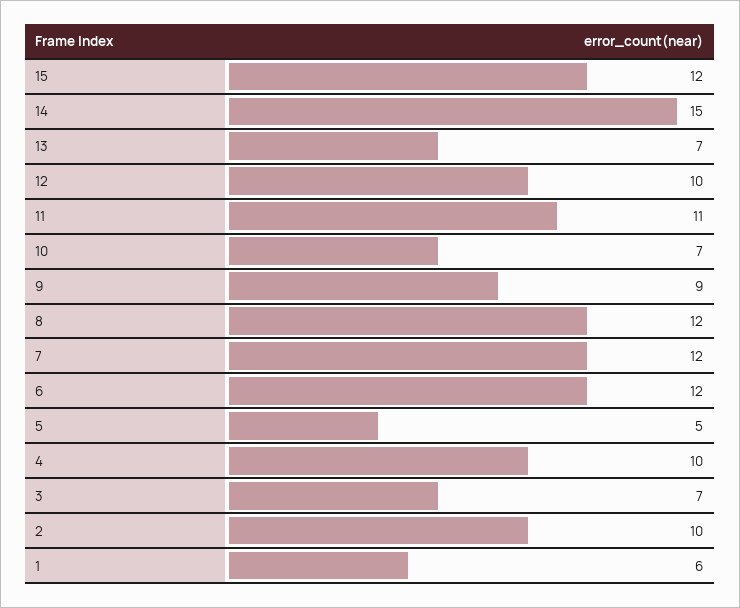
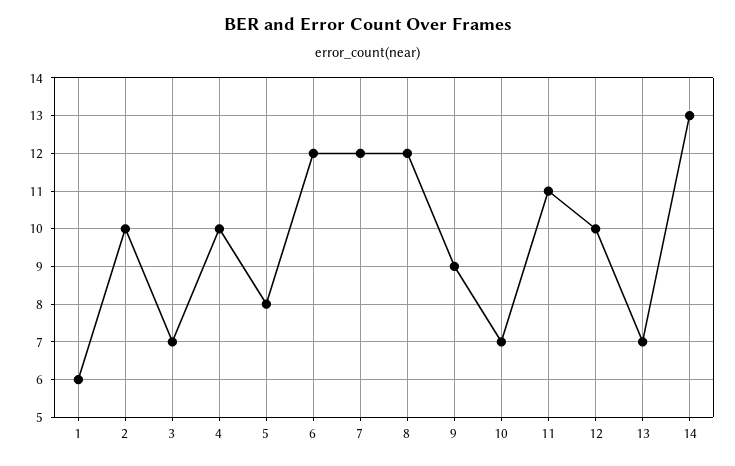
15: 12 -> none
14: 15 -> 13
5: 5 -> 8

